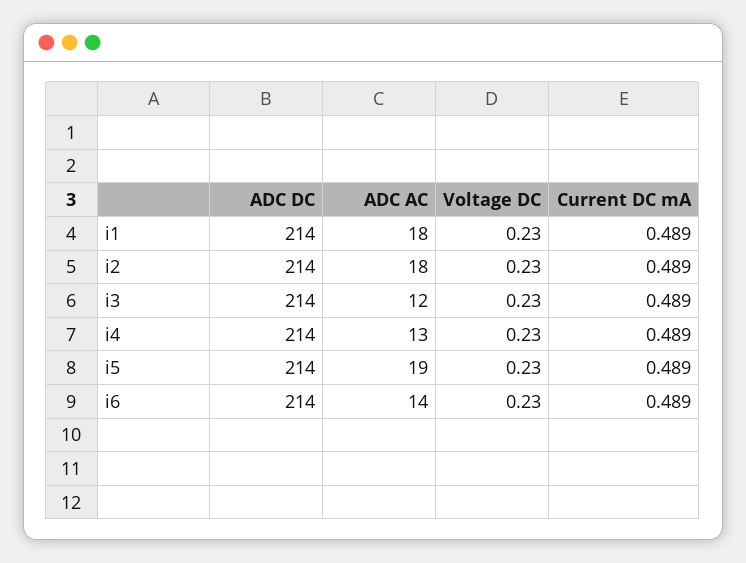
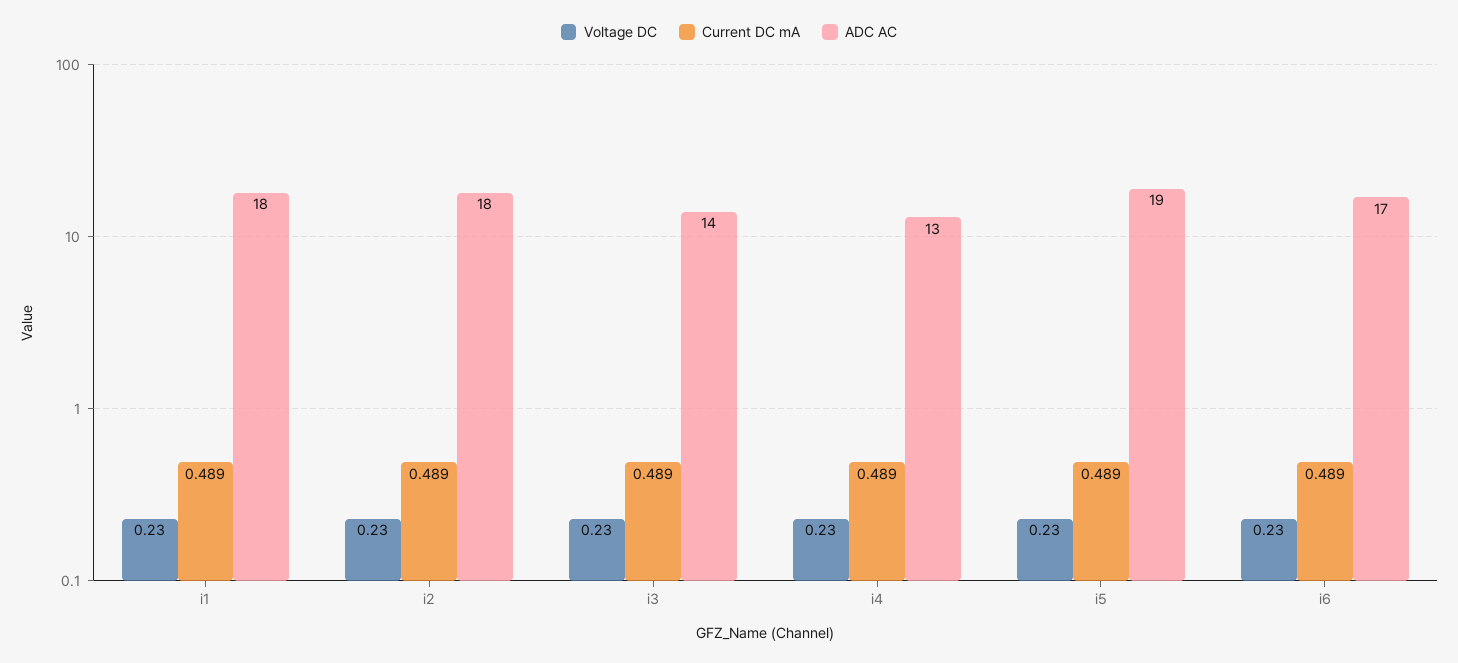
ADC DC, i1: 214 -> none
ADC DC, i2: 214 -> none
ADC DC, i3: 214 -> none
ADC AC, i3: 12 -> 14
ADC DC, i4: 214 -> none
ADC DC, i5: 214 -> none
ADC DC, i6: 214 -> none
ADC AC, i6: 14 -> 17

